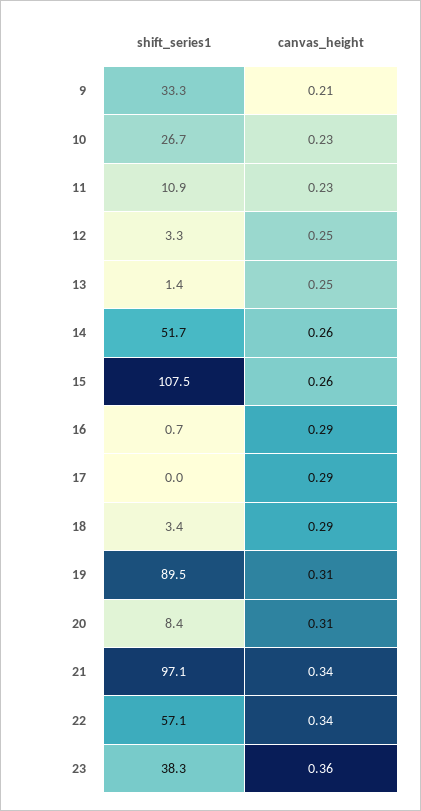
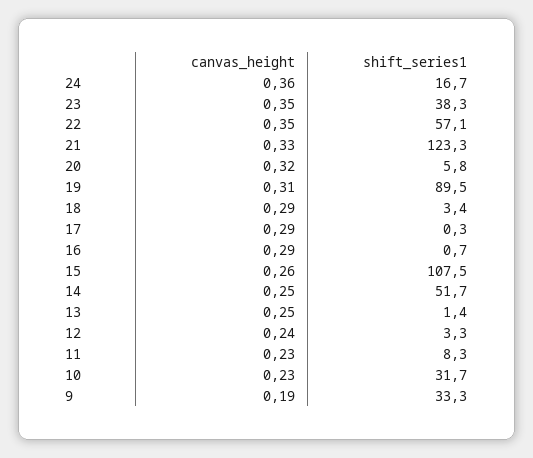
canvas_height, 9: 0.21 -> 0.19
shift_series1, 10: 26.7 -> 31.7
shift_series1, 11: 10.9 -> 8.3
canvas_height, 12: 0.25 -> 0.24
canvas_height, 14: 0.26 -> 0.25
shift_series1, 17: 0 -> 0.3
shift_series1, 20: 8.4 -> 5.8
canvas_height, 20: 0.31 -> 0.32
shift_series1, 21: 97.1 -> 123.3
canvas_height, 21: 0.34 -> 0.33
canvas_height, 22: 0.34 -> 0.35
canvas_height, 23: 0.36 -> 0.35
canvas_height, 24: none -> 0.36
shift_series1, 24: none -> 16.7

